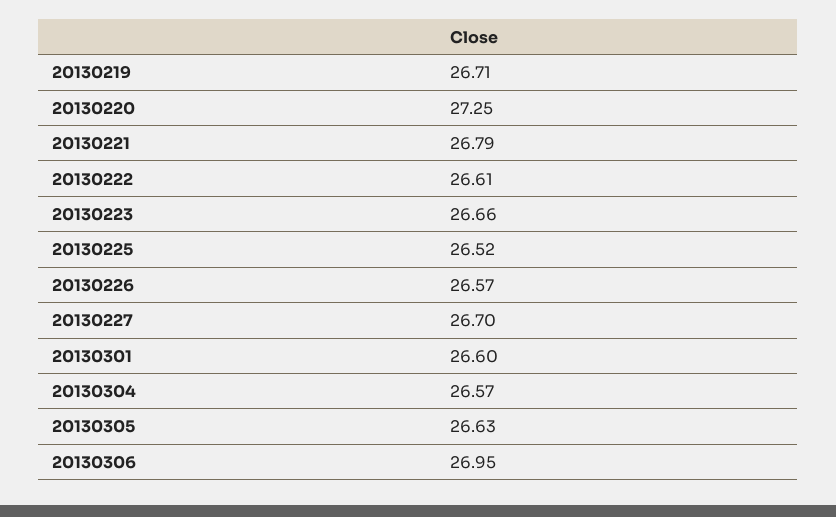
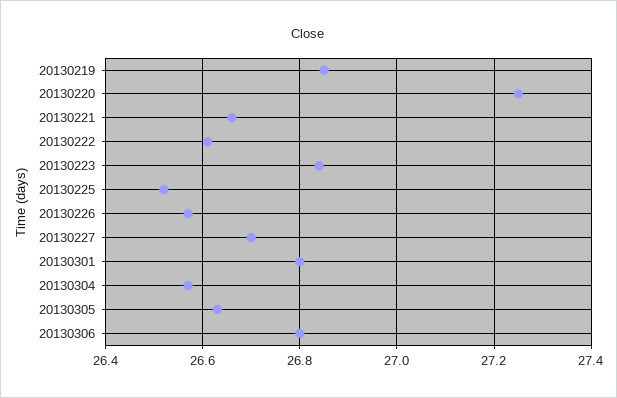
20130219: 26.71 -> 26.85
20130221: 26.79 -> 26.65
20130223: 26.66 -> 26.85
20130301: 26.6 -> 26.8
20130306: 26.95 -> 26.8

